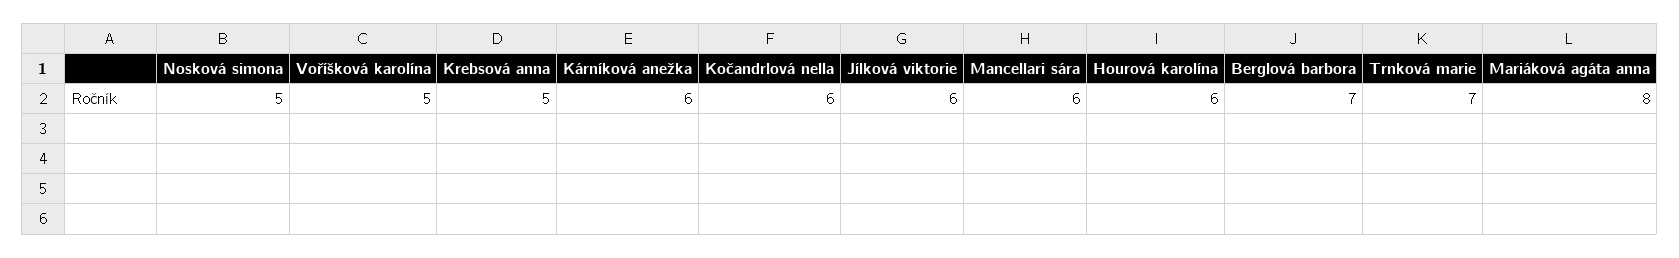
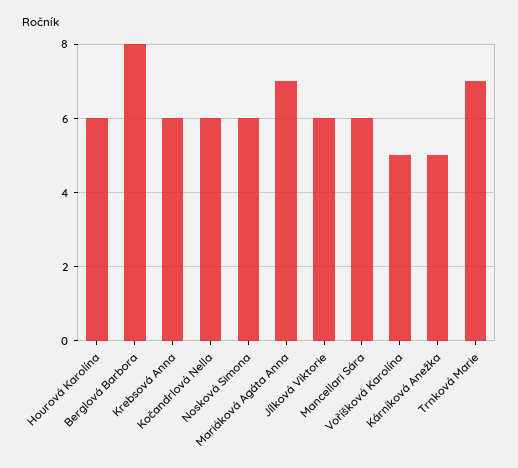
Nosková simona: 5 -> 6
Krebsová anna: 5 -> 6
Kárníková anežka: 6 -> 5
Berglová barbora: 7 -> 8
Mariáková agáta anna: 8 -> 7

